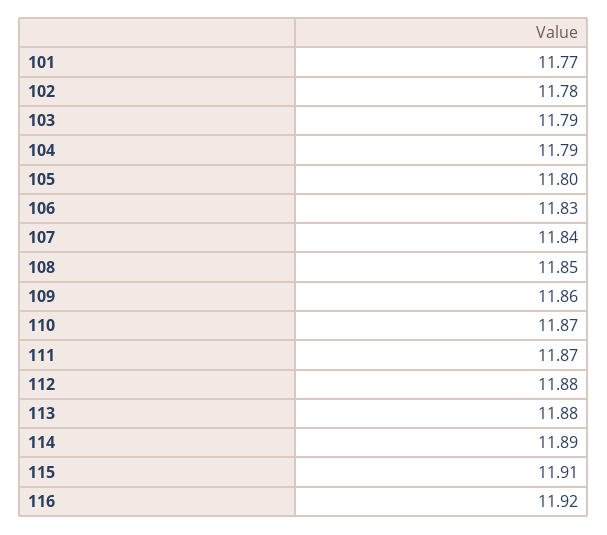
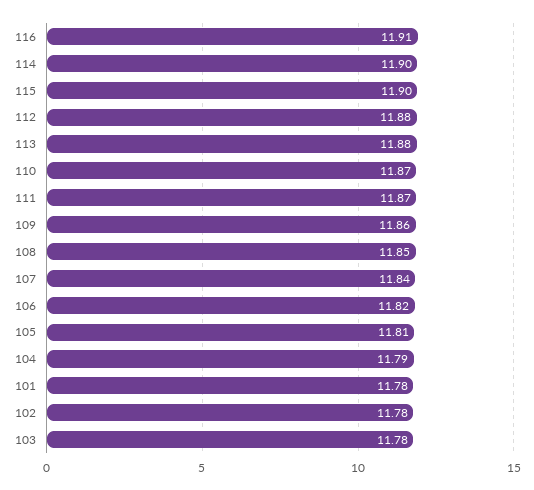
101: 11.77 -> 11.78
103: 11.79 -> 11.78
105: 11.8 -> 11.81
106: 11.83 -> 11.82
114: 11.89 -> 11.9
115: 11.91 -> 11.9
116: 11.92 -> 11.91

